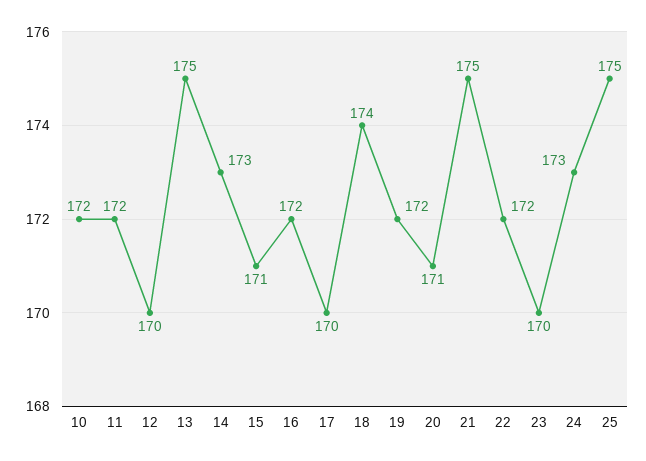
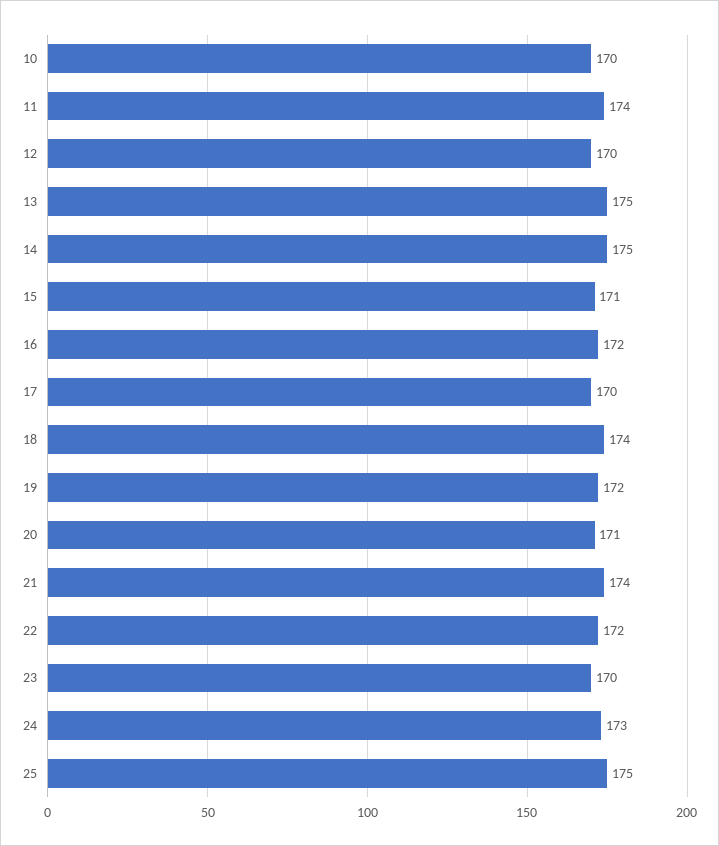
10: 172 -> 170
11: 172 -> 174
14: 173 -> 175
21: 175 -> 174

